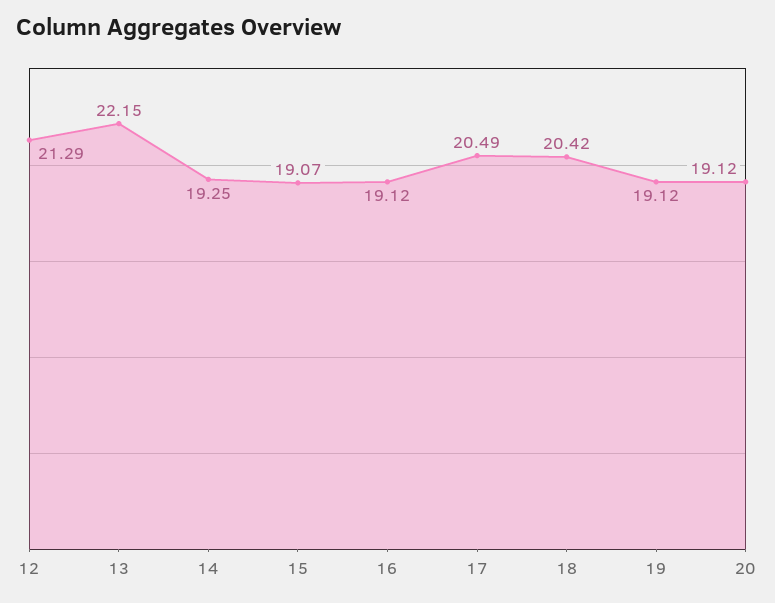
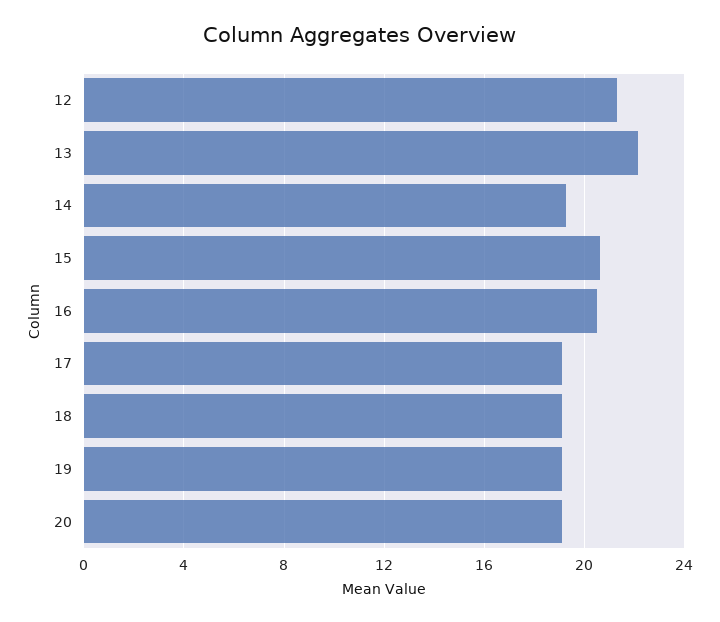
15: 19.07 -> 20.5
16: 19.12 -> 20.5
17: 20.49 -> 19
18: 20.42 -> 19

